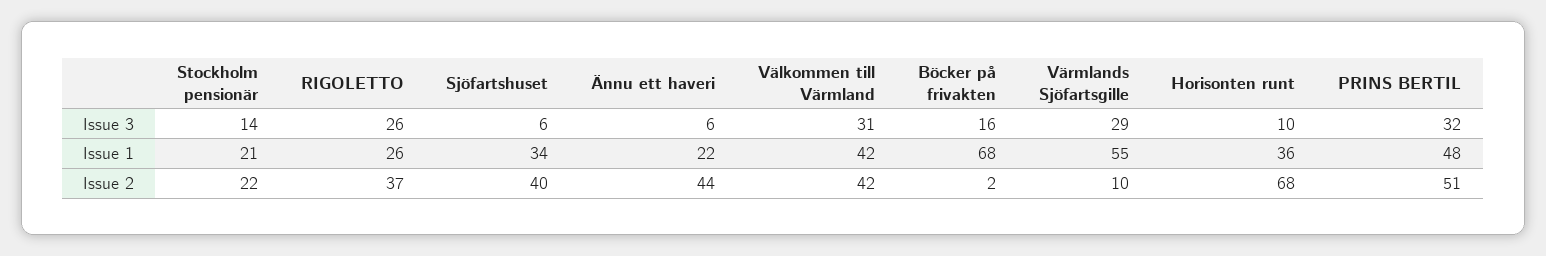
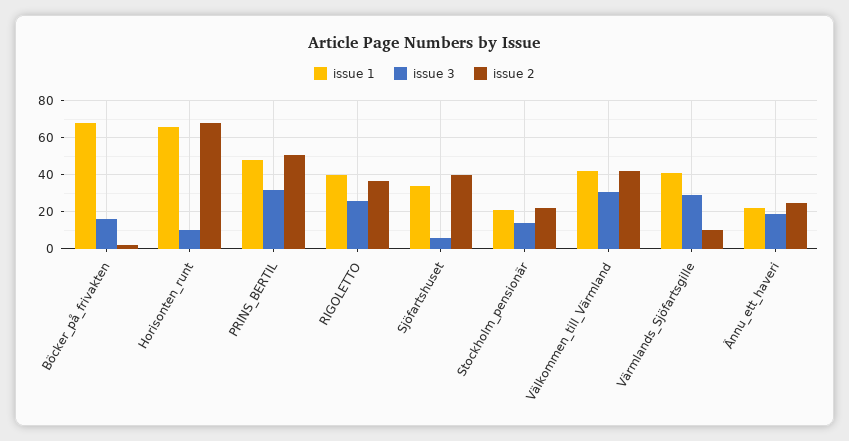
Issue 3, Ännu ett haveri: 6 -> 20
Issue 1, RIGOLETTO: 26 -> 40
Issue 1, Värmlands Sjöfartsgille: 55 -> 40
Issue 1, Horisonten runt: 36 -> 65
Issue 2, Ännu ett haveri: 44 -> 25

